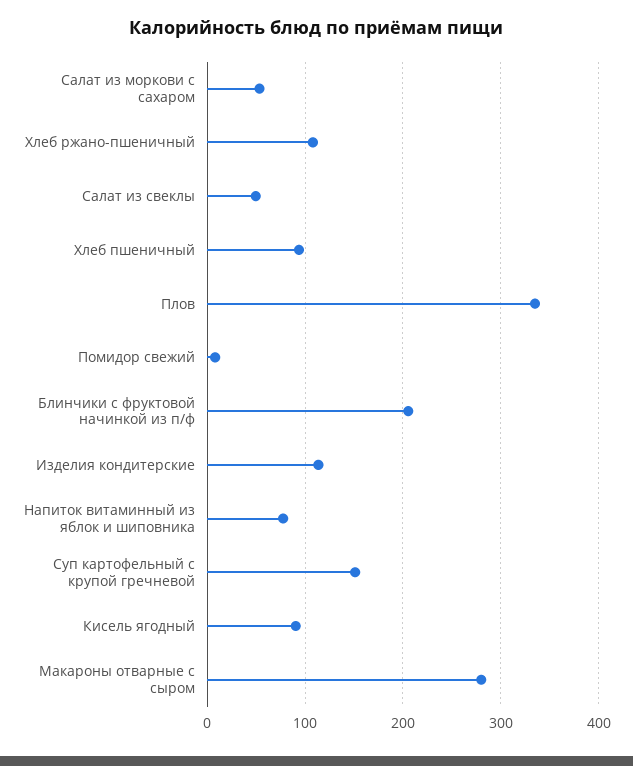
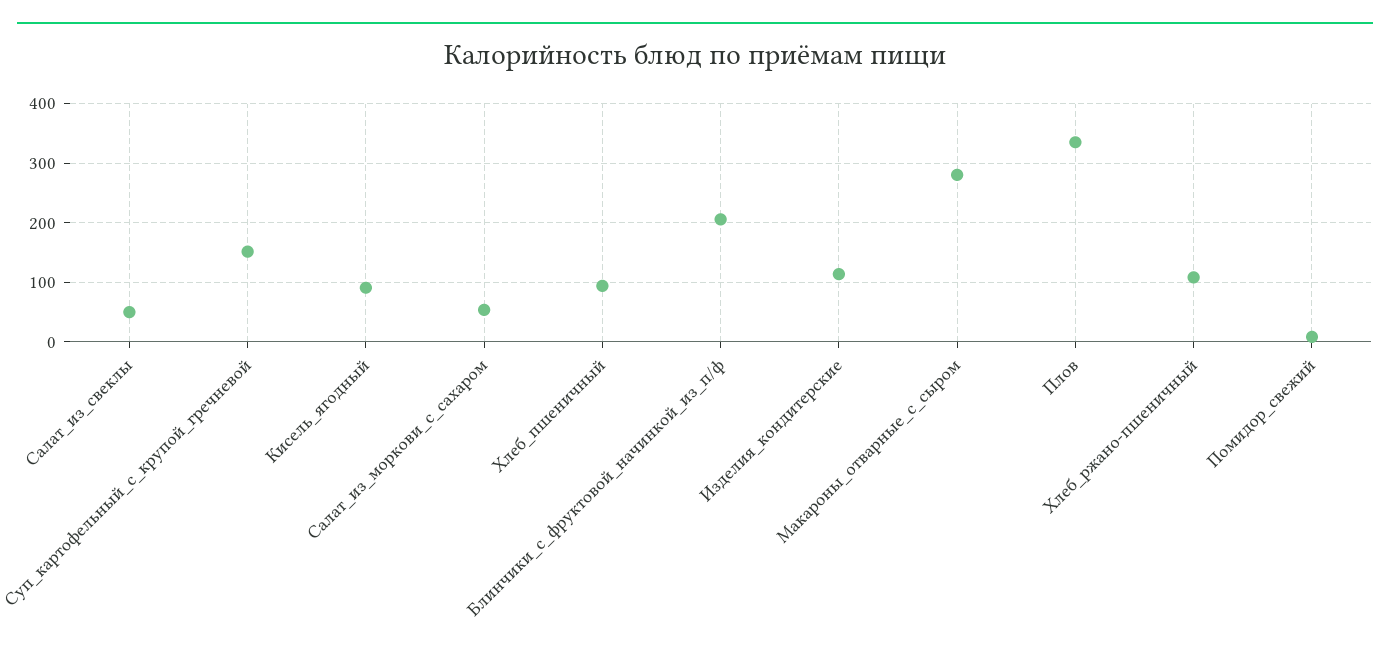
Напиток витаминный из яблок и шиповника: 80 -> none

